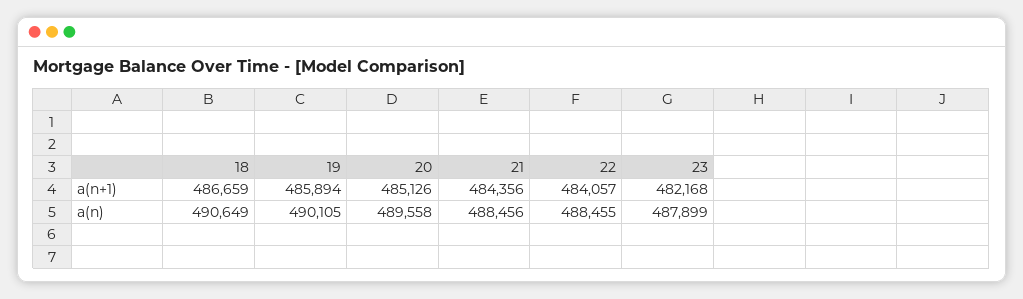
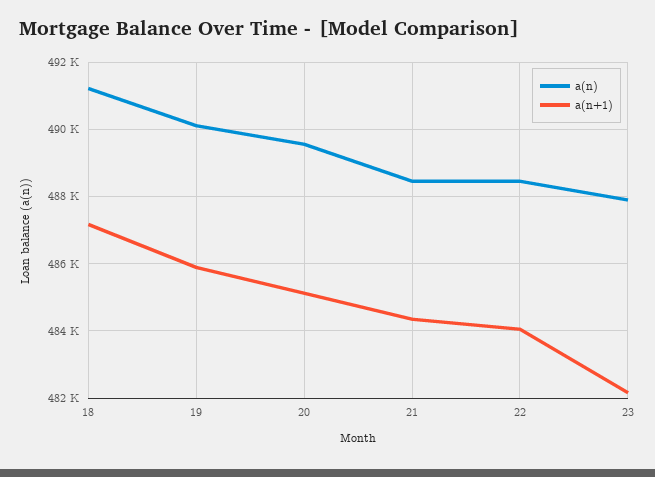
a(n+1), 18: 486659 -> 487200
a(n), 18: 490649 -> 491200

